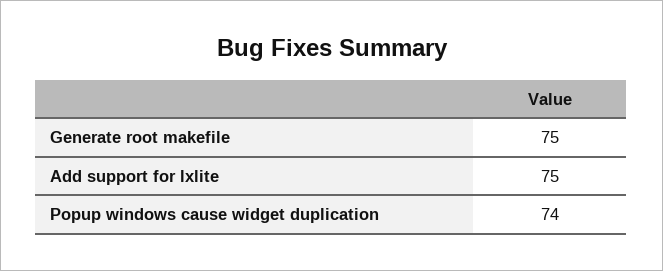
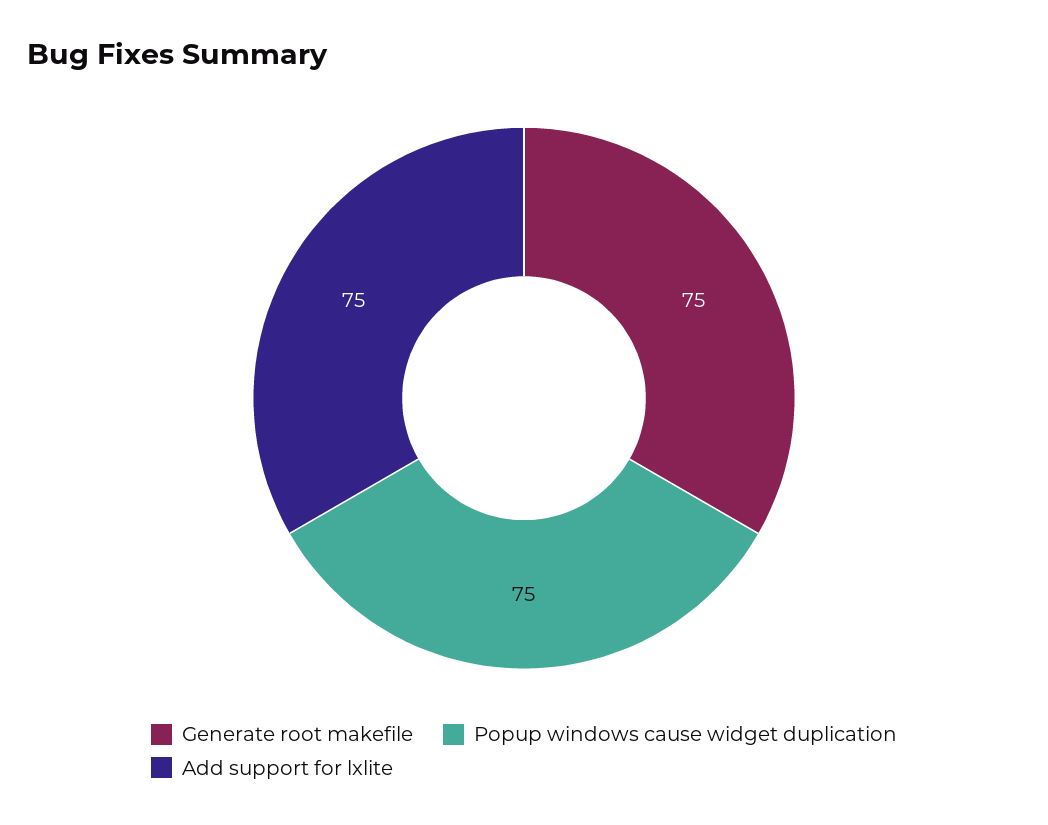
Popup windows cause widget duplication: 74 -> 75

